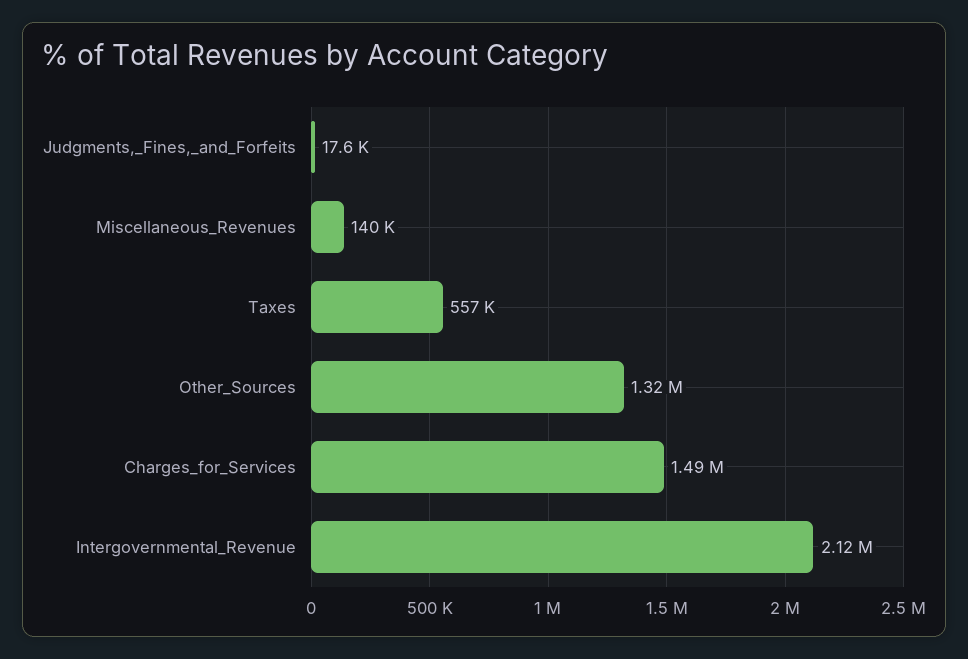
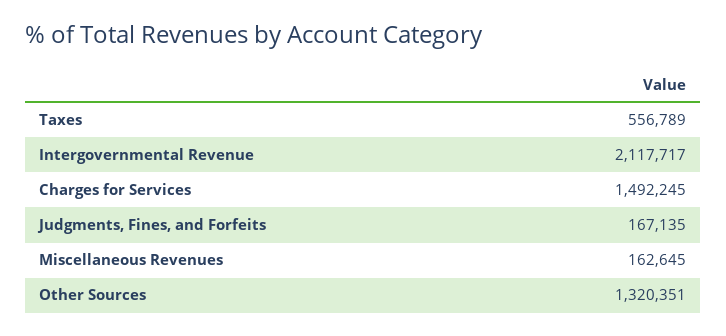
Judgments,_Fines,_and_Forfeits: 17600 -> 167135
Miscellaneous_Revenues: 140000 -> 162645

